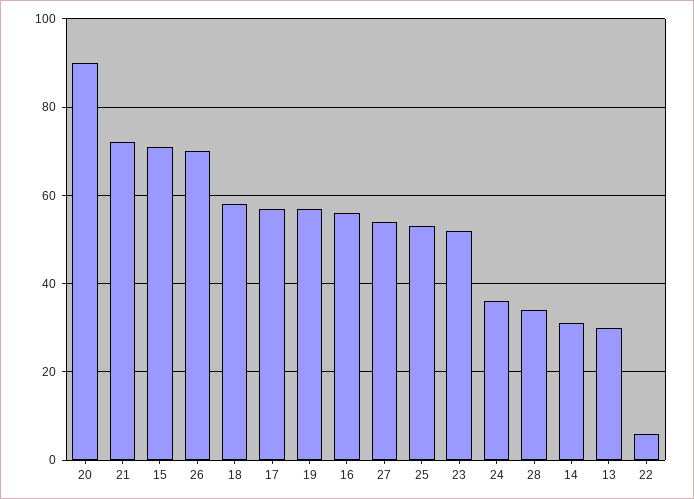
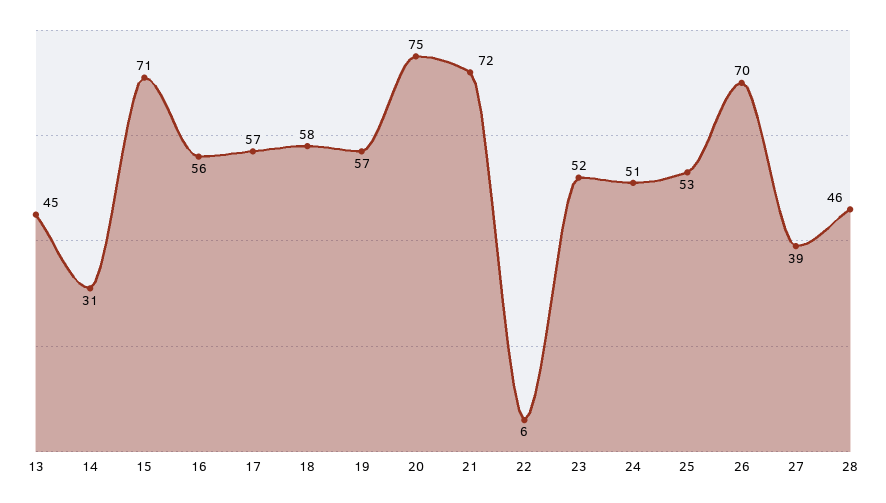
20: 90 -> 75
27: 55 -> 39
24: 35 -> 51
28: 35 -> 46
13: 30 -> 45

